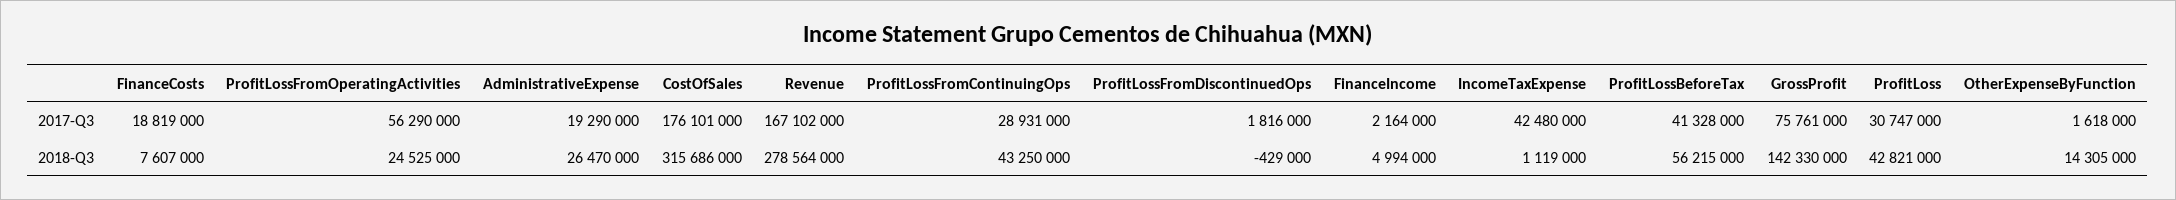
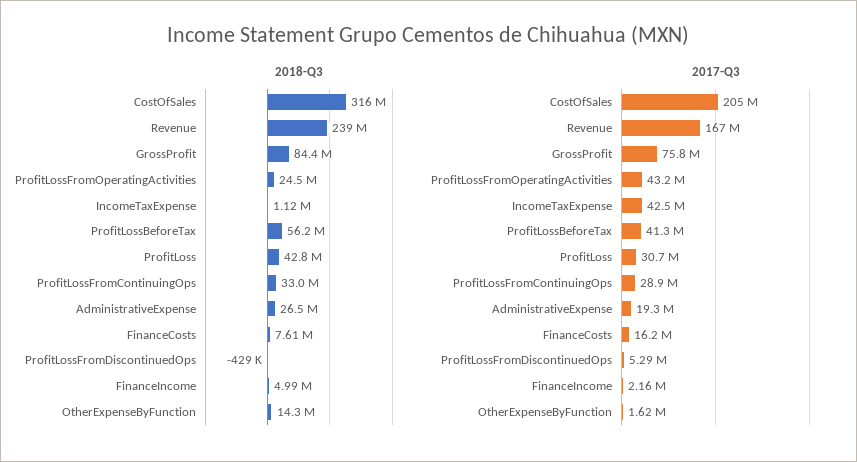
2017-Q3, FinanceCosts: 18819000 -> 16200000
2017-Q3, ProfitLossFromOperatingActivities: 56290000 -> 43200000
2017-Q3, CostOfSales: 176101000 -> 205000000
2017-Q3, ProfitLossFromDiscontinuedOps: 1816000 -> 5290000
2018-Q3, Revenue: 278564000 -> 239000000
2018-Q3, ProfitLossFromContinuingOps: 43250000 -> 33000000
2018-Q3, GrossProfit: 142330000 -> 84400000

